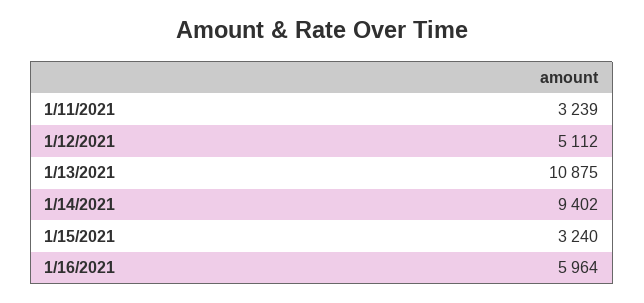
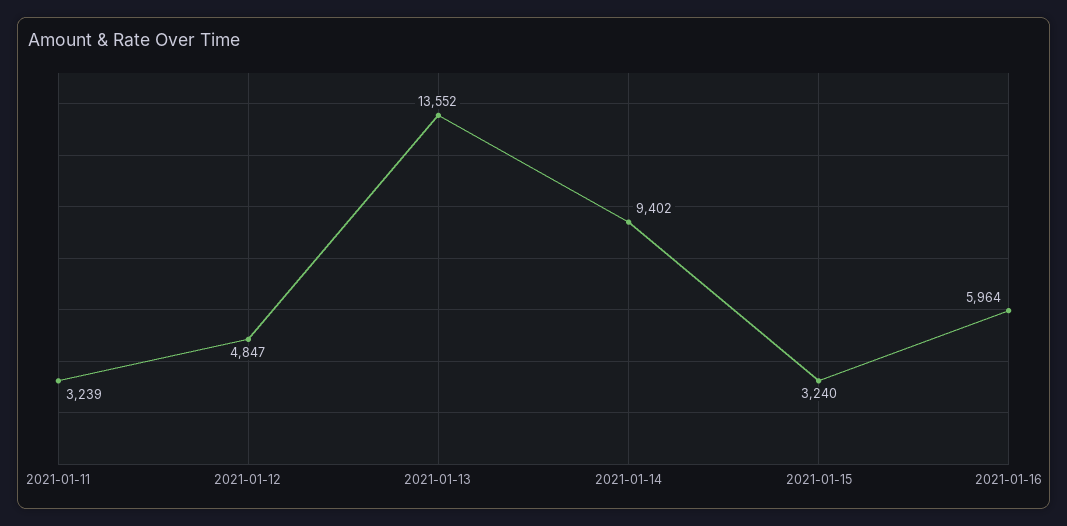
1/12/2021: 5112 -> 4847
1/13/2021: 10875 -> 13552

